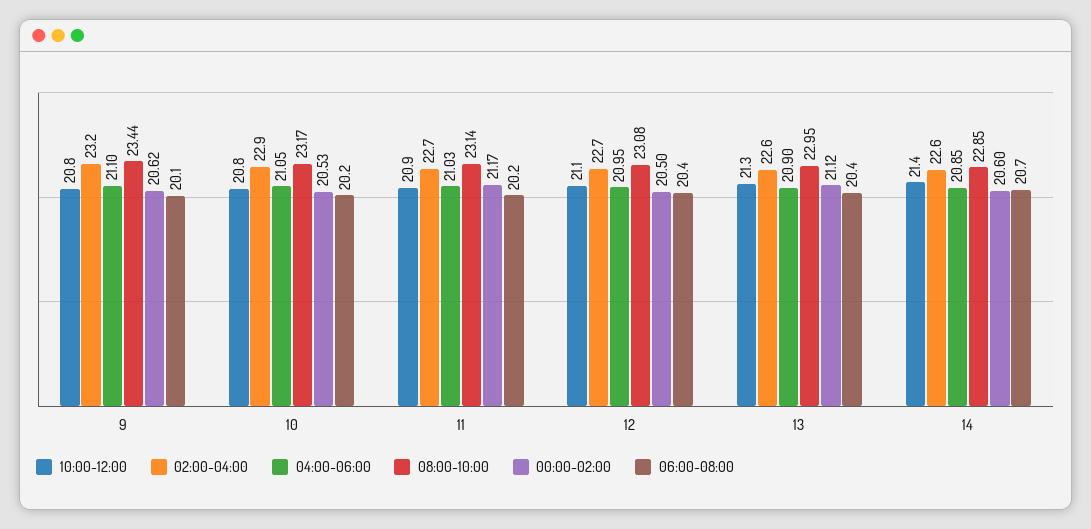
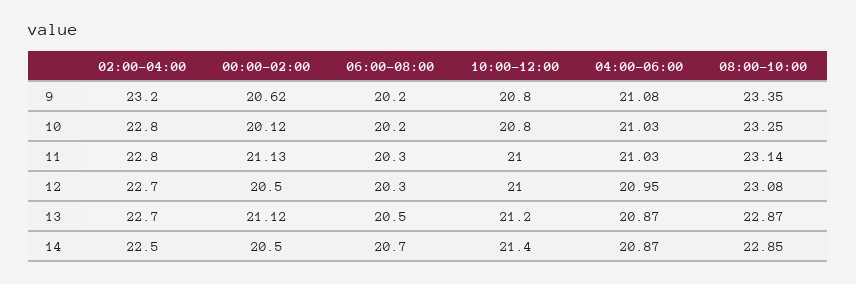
04:00-06:00, 9: 21.1 -> 21.08
08:00-10:00, 9: 23.44 -> 23.35
06:00-08:00, 9: 20.1 -> 20.2
02:00-04:00, 10: 22.9 -> 22.8
04:00-06:00, 10: 21.05 -> 21.03
08:00-10:00, 10: 23.17 -> 23.25
00:00-02:00, 10: 20.53 -> 20.12
10:00-12:00, 11: 20.9 -> 21
02:00-04:00, 11: 22.7 -> 22.8
00:00-02:00, 11: 21.17 -> 21.13
06:00-08:00, 11: 20.2 -> 20.3
10:00-12:00, 12: 21.1 -> 21
06:00-08:00, 12: 20.4 -> 20.3
10:00-12:00, 13: 21.3 -> 21.2
02:00-04:00, 13: 22.6 -> 22.7
04:00-06:00, 13: 20.9 -> 20.87
08:00-10:00, 13: 22.95 -> 22.87
06:00-08:00, 13: 20.4 -> 20.5
02:00-04:00, 14: 22.6 -> 22.5
04:00-06:00, 14: 20.85 -> 20.87
00:00-02:00, 14: 20.6 -> 20.5

